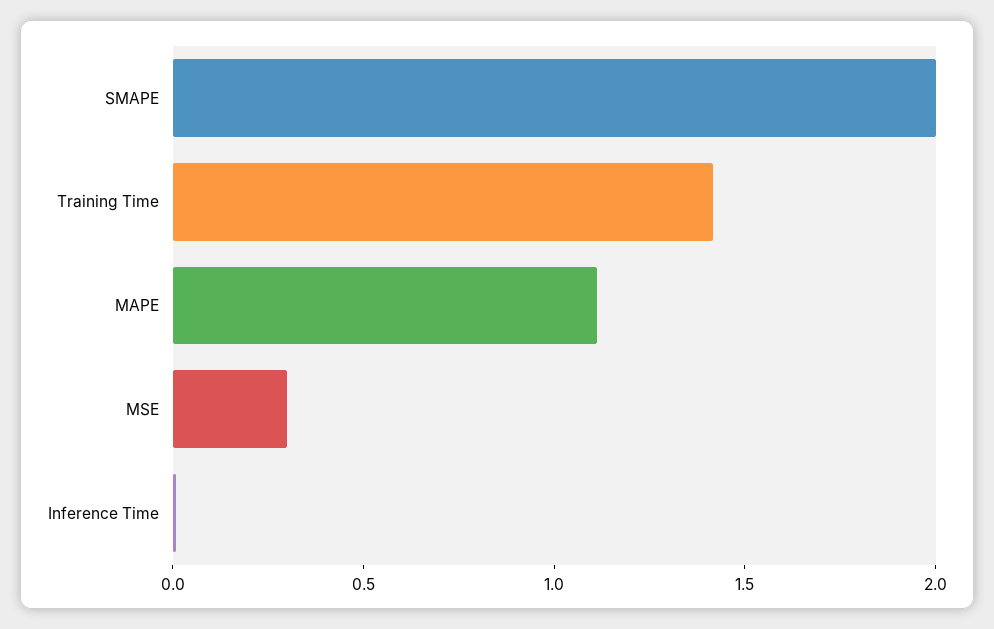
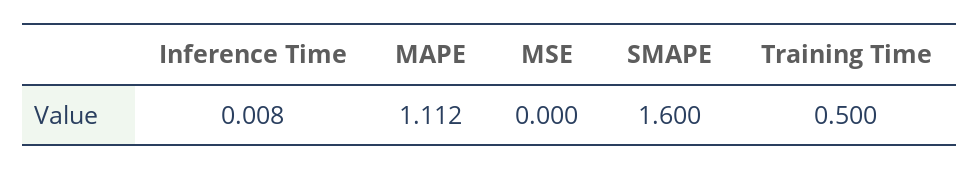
SMAPE: 2 -> 1.6
Training Time: 1.4 -> 0.5
MSE: 0.3 -> 0

